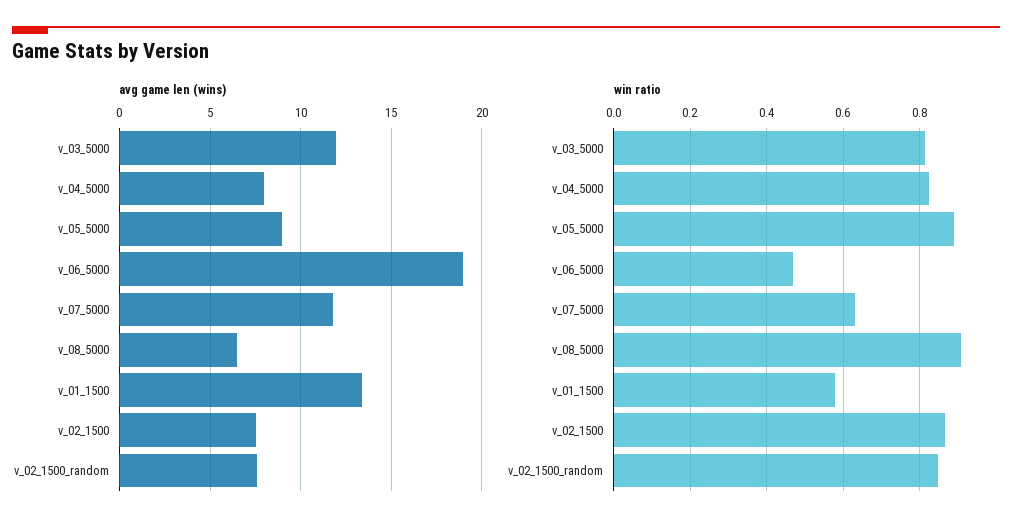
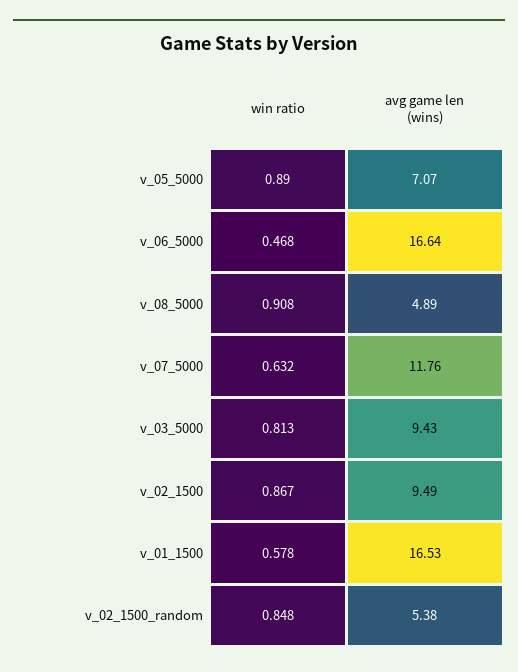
avg game len (wins), v_03_5000: 12 -> 9.43
avg game len (wins), v_04_5000: 8 -> none
avg game len (wins), v_05_5000: 9 -> 7.07
avg game len (wins), v_06_5000: 19 -> 16.64
avg game len (wins), v_08_5000: 6.5 -> 4.89
avg game len (wins), v_01_1500: 13.5 -> 16.53
avg game len (wins), v_02_1500: 7.5 -> 9.49
avg game len (wins), v_02_1500_random: 7.5 -> 5.38
win ratio, v_04_5000: 0.82 -> none

